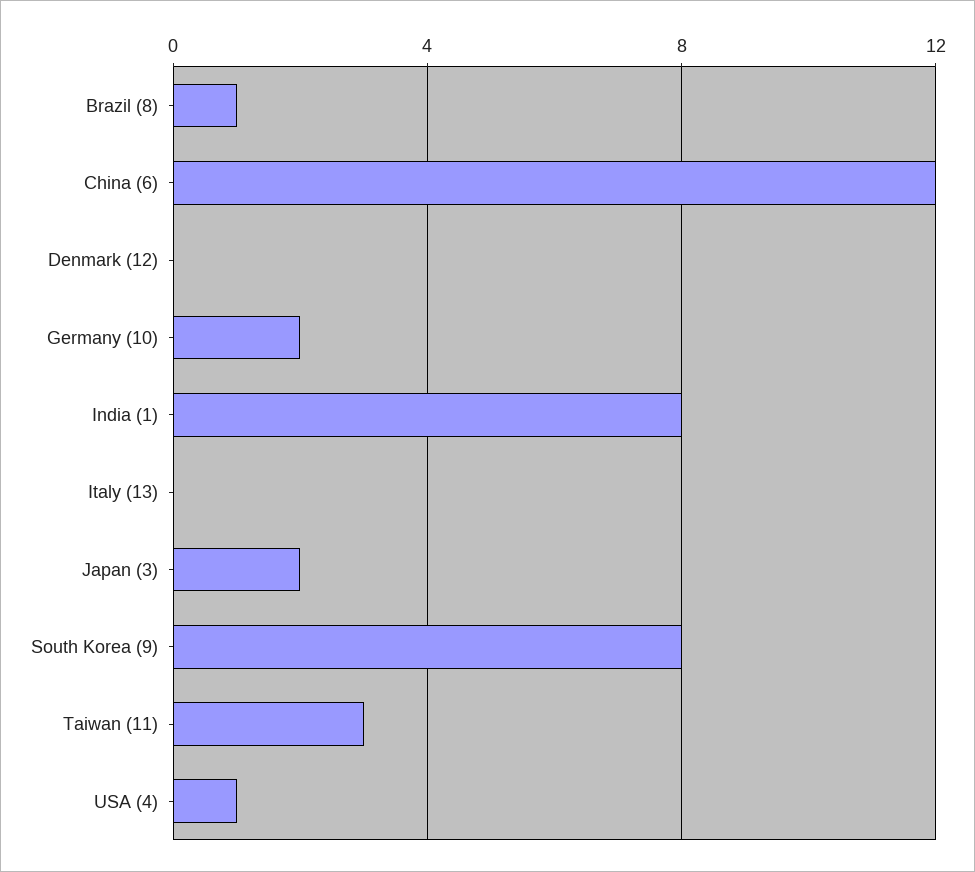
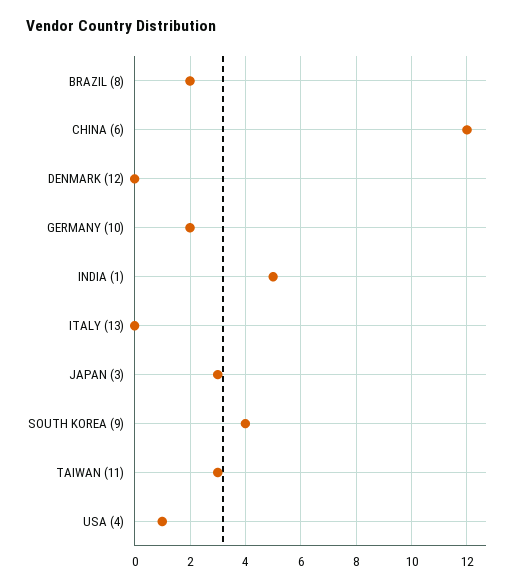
Brazil (8): 1 -> 2
India (1): 8 -> 5
Japan (3): 2 -> 3
South Korea (9): 8 -> 4

